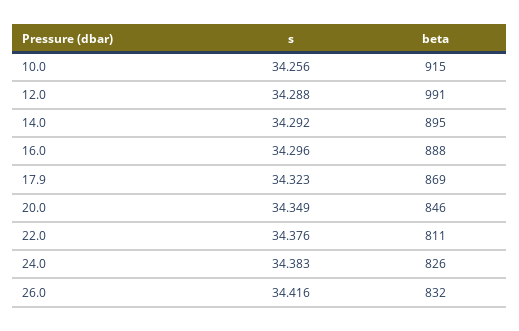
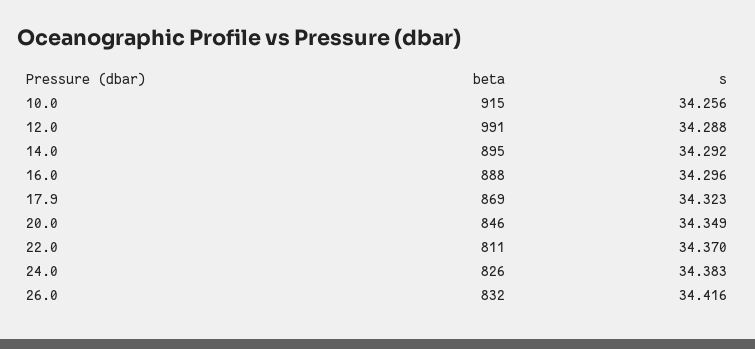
s, 22.0: 34.376 -> 34.37

